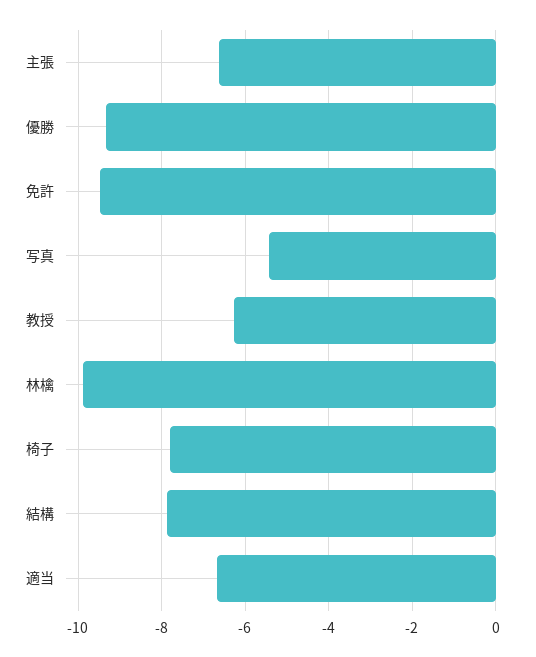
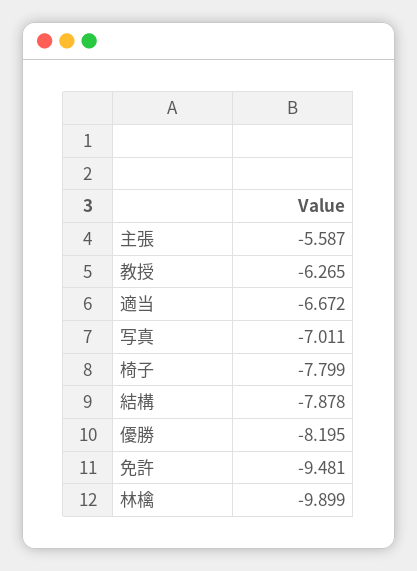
主張: -6.6 -> -5.587
優勝: -9.4 -> -8.195
写真: -5.4 -> -7.011

